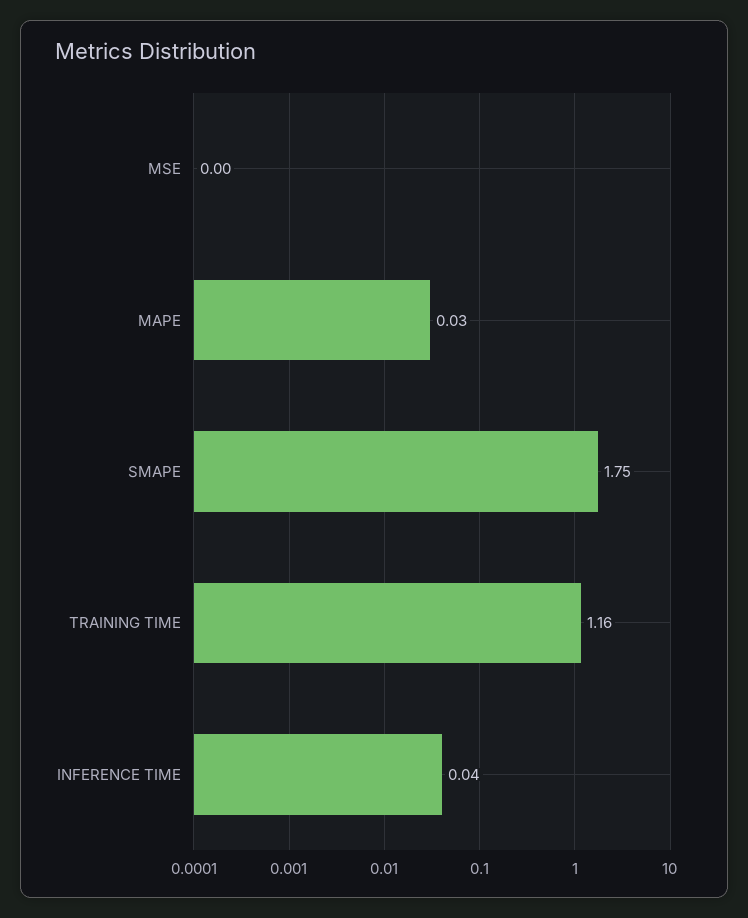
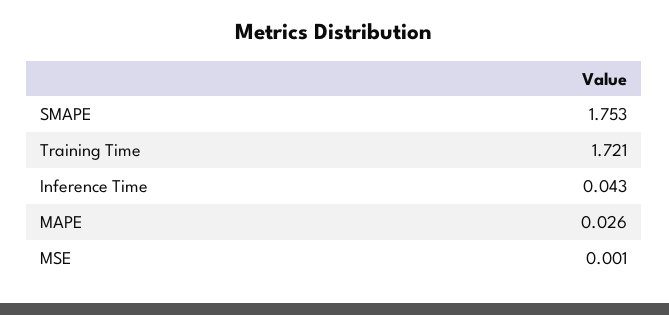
TRAINING TIME: 1.16 -> 1.721

